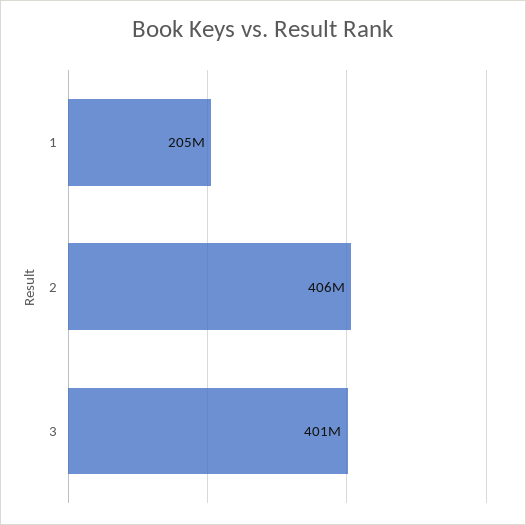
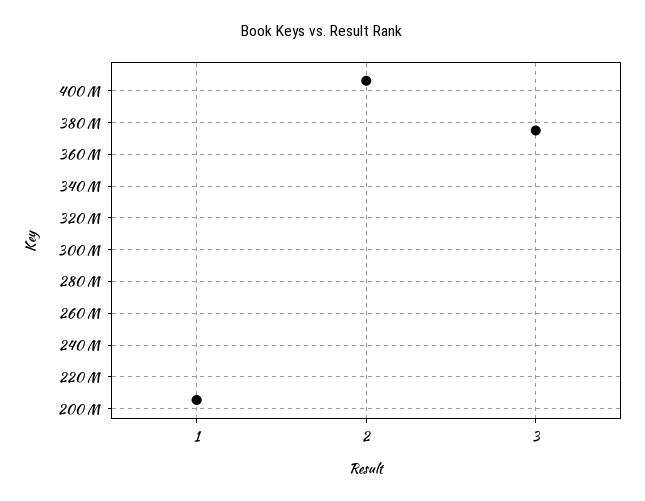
3: 401000000 -> 375000000

